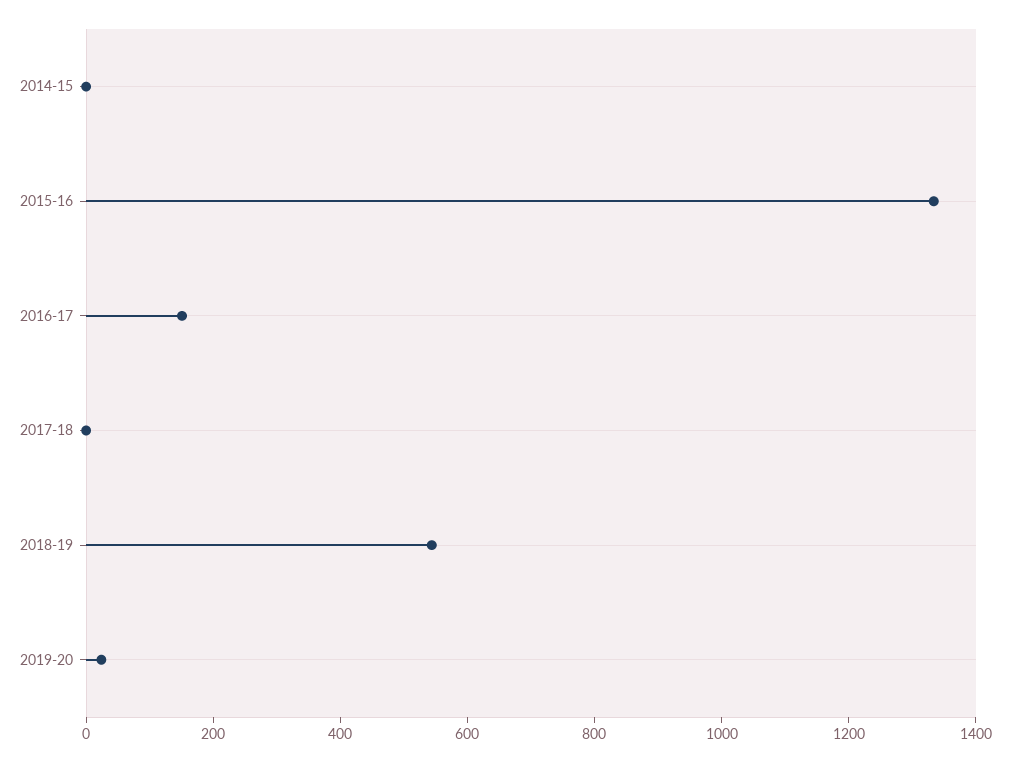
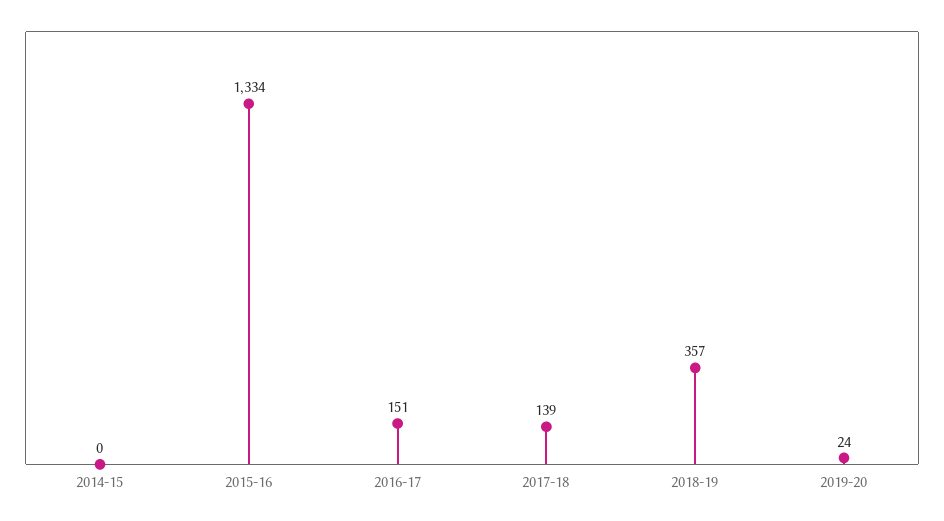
2017-18: 0 -> 139
2018-19: 550 -> 357

